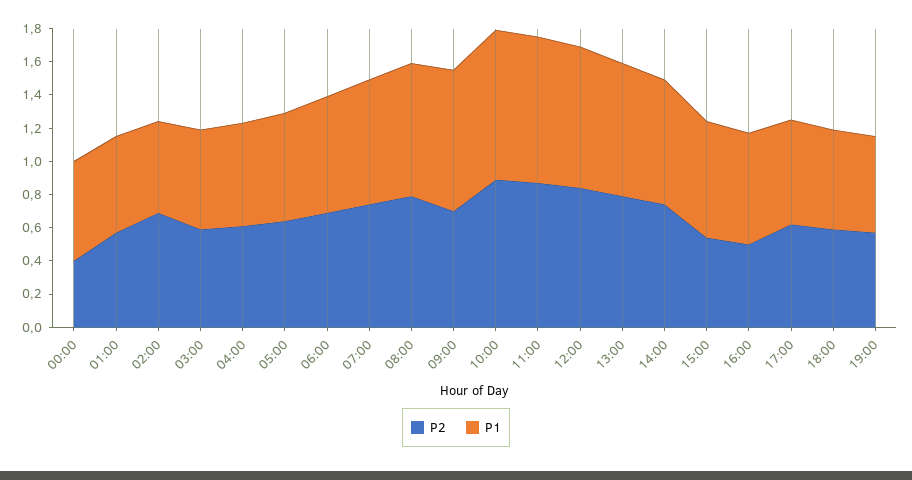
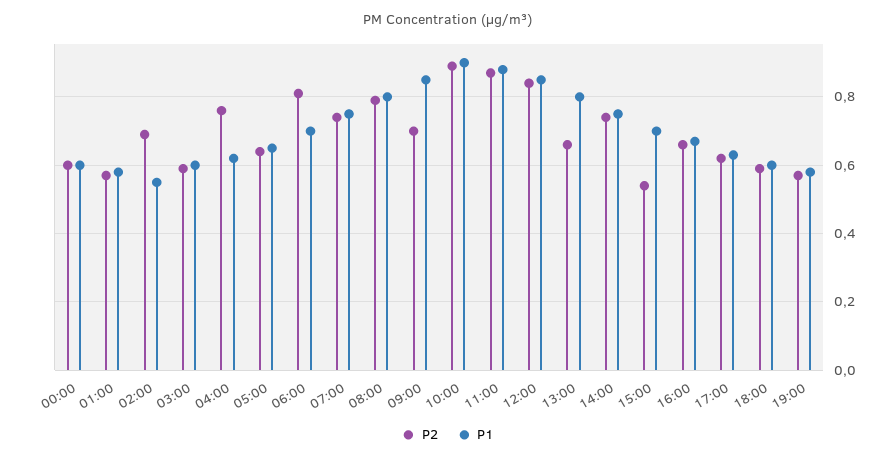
P2, 00:00: 0.4 -> 0.6
P2, 04:00: 0.6 -> 0.75
P2, 06:00: 0.7 -> 0.8
P2, 13:00: 0.8 -> 0.65
P2, 16:00: 0.5 -> 0.65

